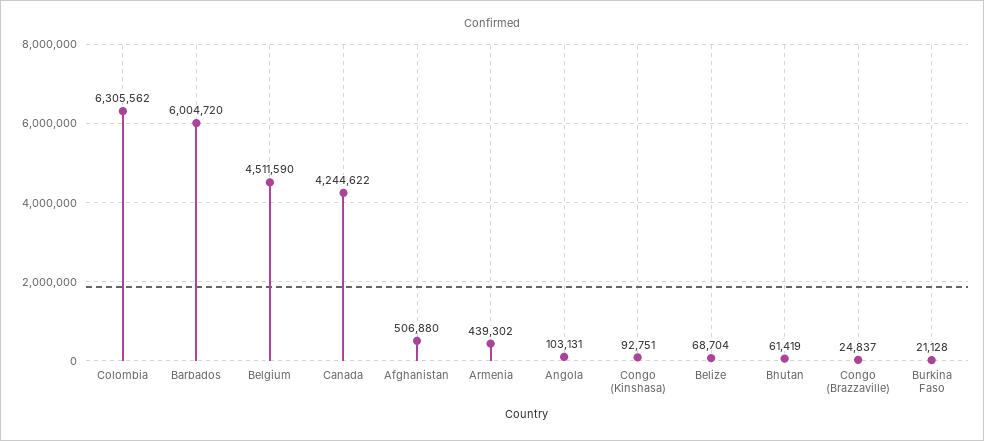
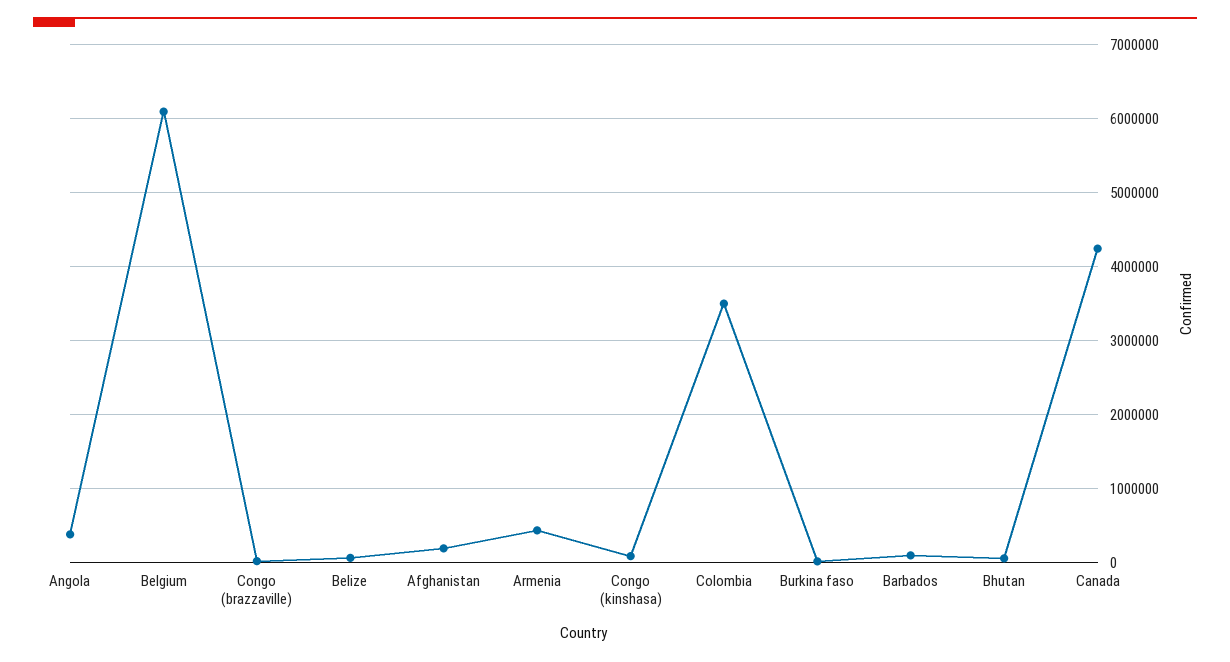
Colombia: 6305562 -> 3500000
Barbados: 6004720 -> 100000
Belgium: 4511590 -> 6100000
Afghanistan: 506880 -> 200000
Angola: 103131 -> 400000

